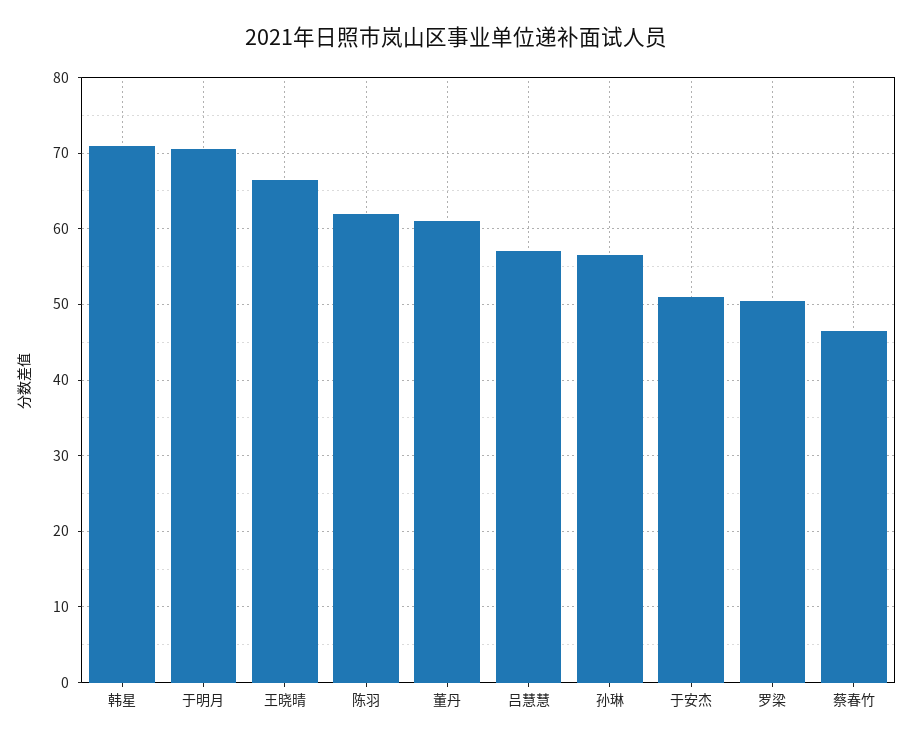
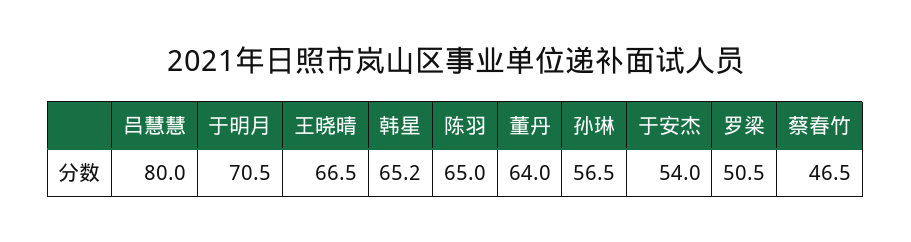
韩星: 71 -> 65.2
陈羽: 62 -> 65
董丹: 61 -> 64
吕慧慧: 57 -> 80
于安杰: 51 -> 54

